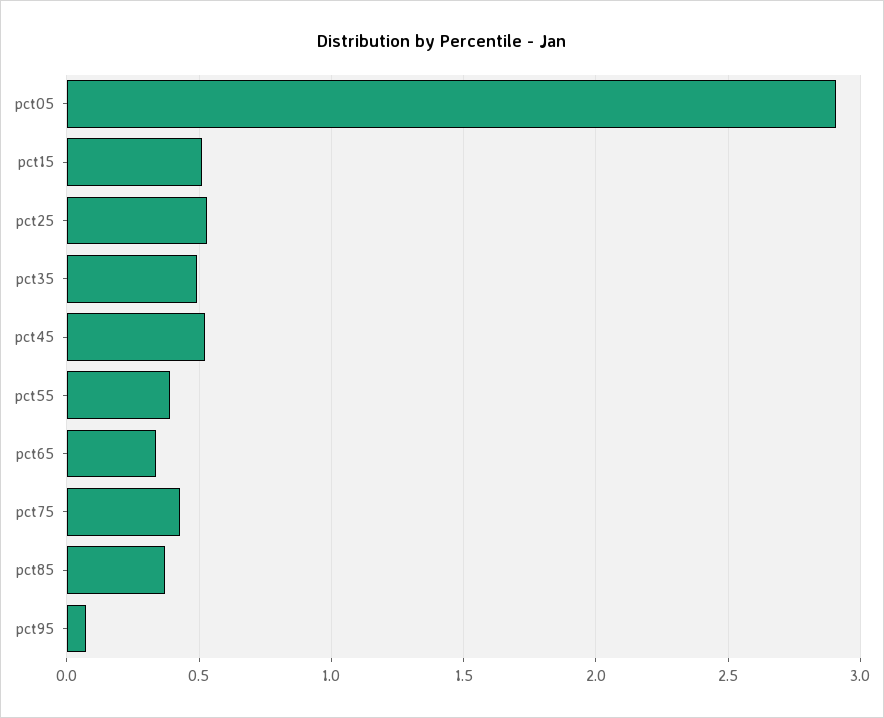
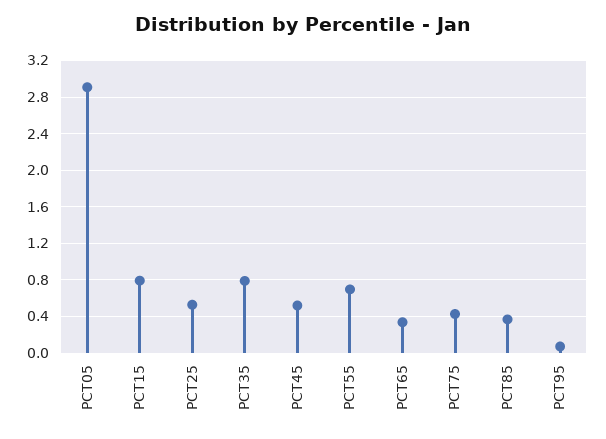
pct15: 0.5 -> 0.8
pct35: 0.5 -> 0.8
pct55: 0.4 -> 0.7

